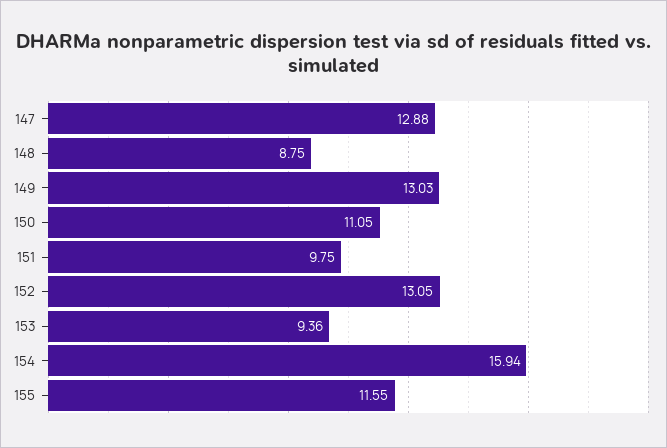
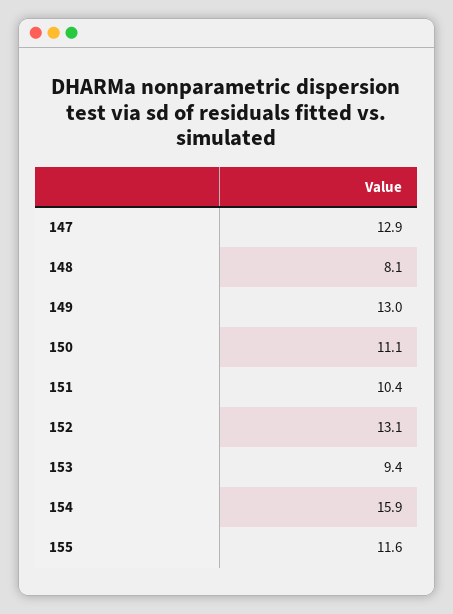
148: 8.75 -> 8.1
151: 9.75 -> 10.4

